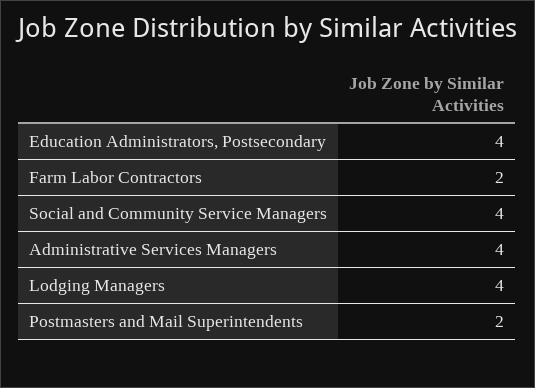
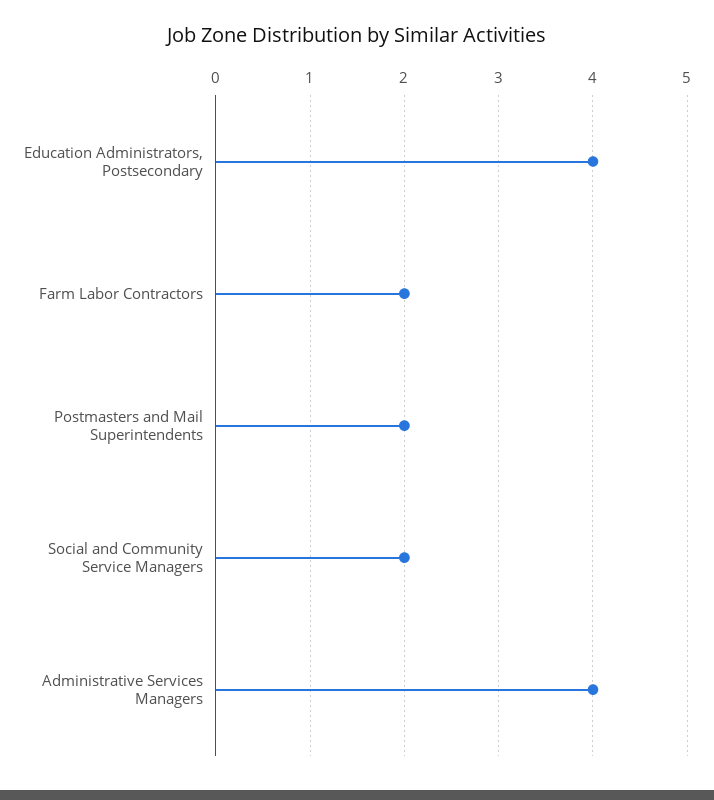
Social and Community Service Managers: 4 -> 2
Lodging Managers: 4 -> none

